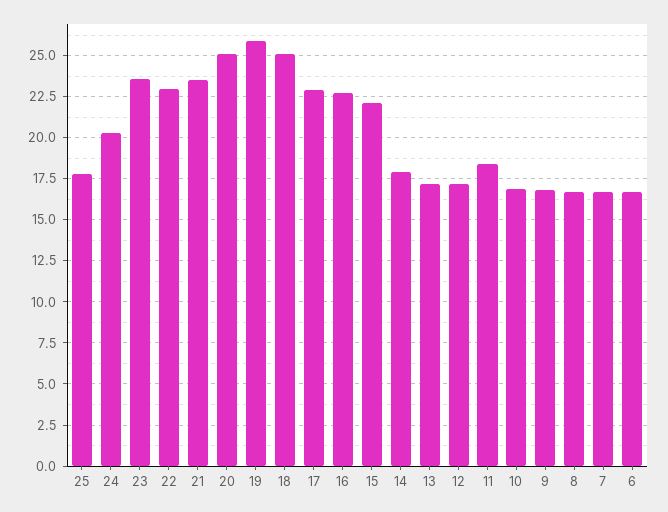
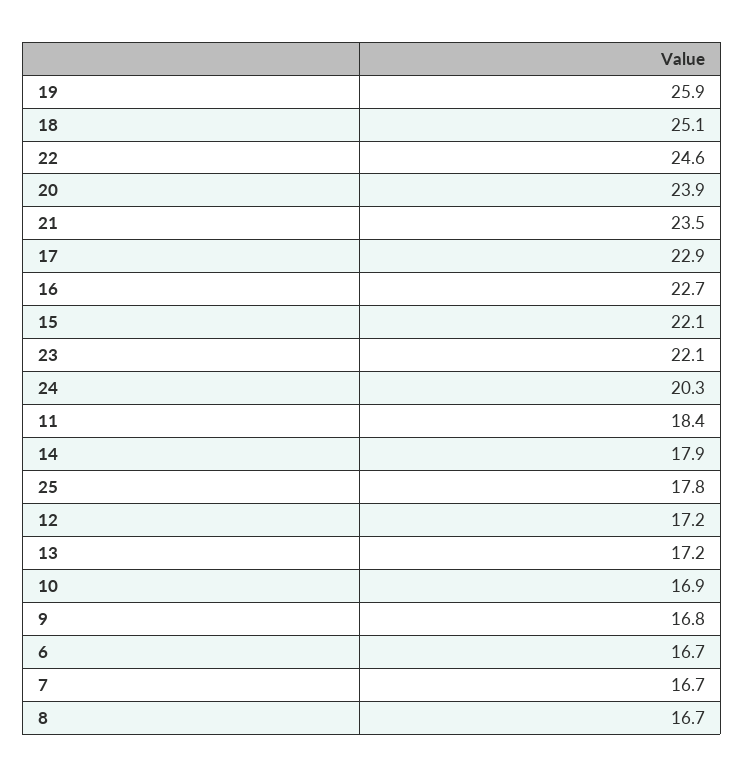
23: 23.5 -> 22.1
22: 23 -> 24.6
20: 25 -> 23.9

